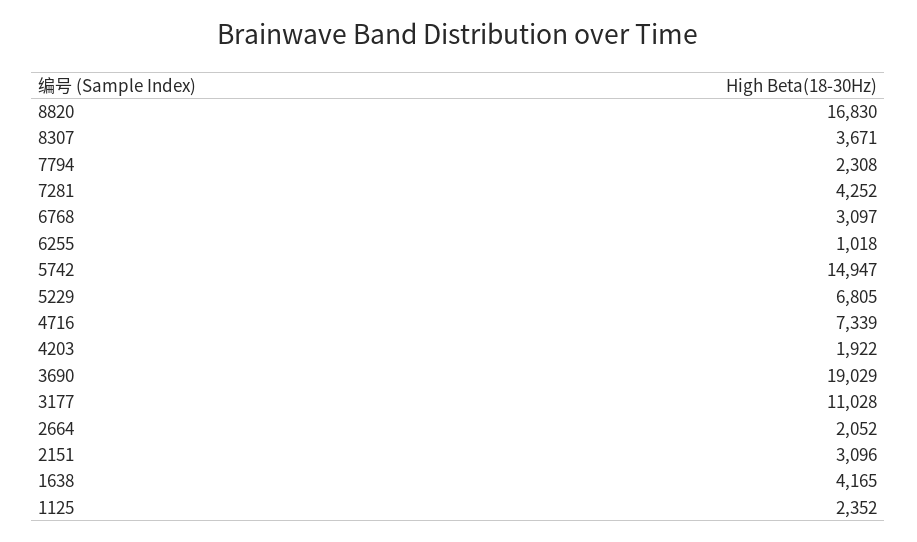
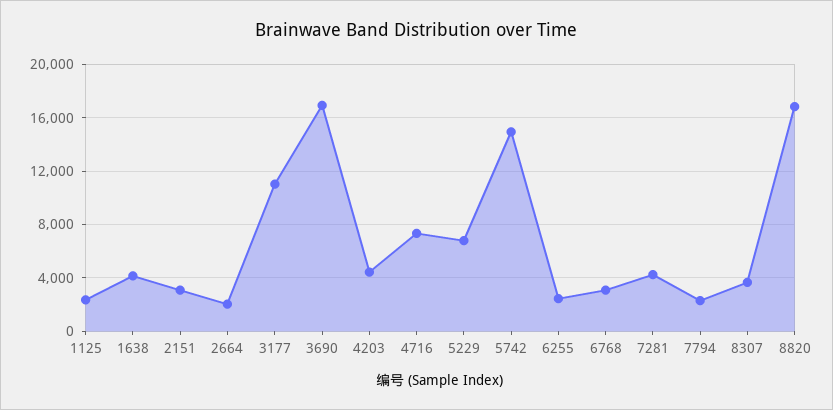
6255: 1018 -> 2500
4203: 1922 -> 4500
3690: 19029 -> 17000

